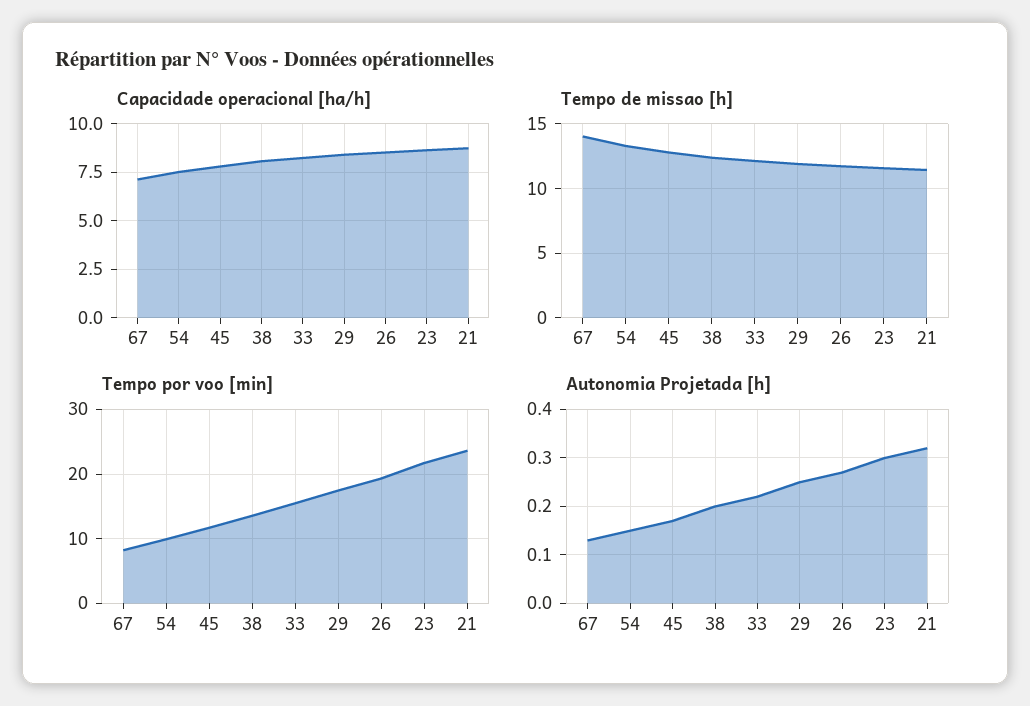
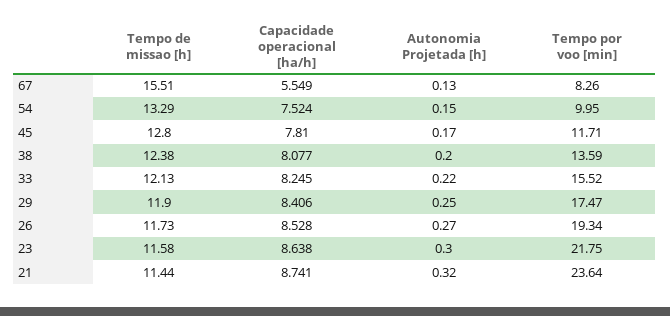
Capacidade operacional [ha/h], 67: 7 -> 5.549
Tempo de missao [h], 67: 14 -> 15.51

